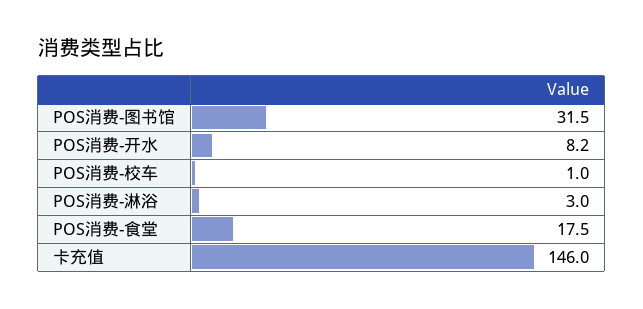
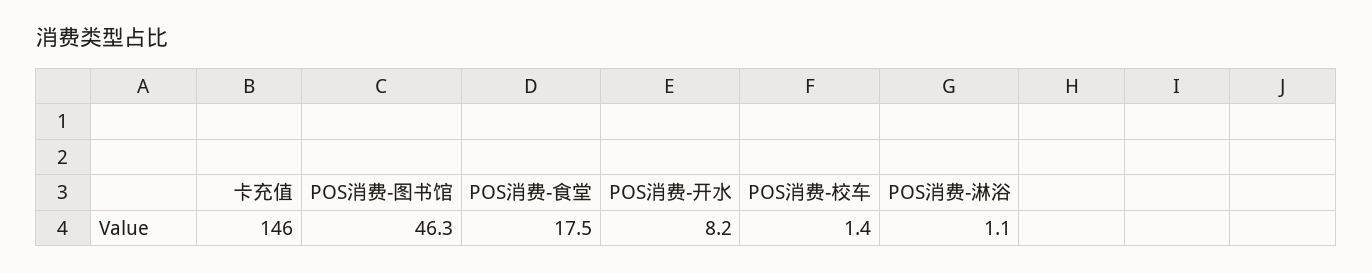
POS消费-图书馆: 31.5 -> 46.3
POS消费-校车: 1 -> 1.4
POS消费-淋浴: 3 -> 1.1

